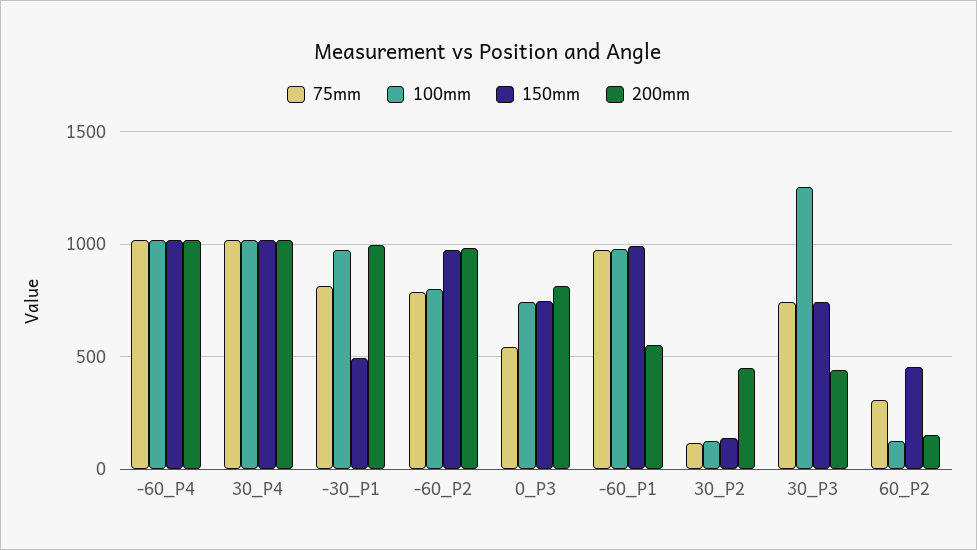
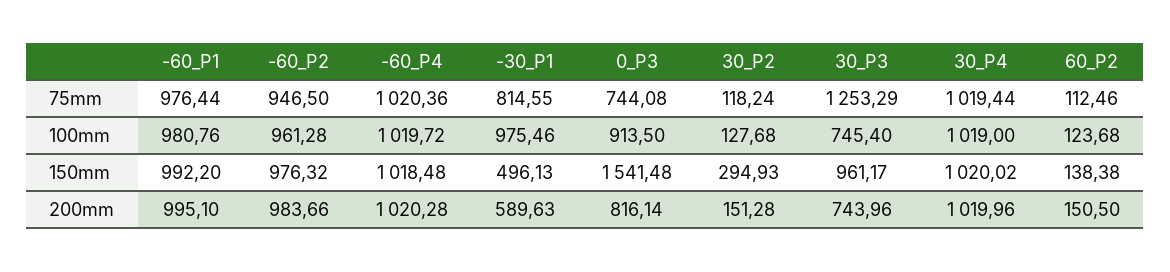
200mm, -30_P1: 1000 -> 589.63
75mm, -60_P2: 800 -> 946.5
100mm, -60_P2: 800 -> 961.28
75mm, 0_P3: 550 -> 744.08
100mm, 0_P3: 750 -> 913.5
150mm, 0_P3: 750 -> 1541.48
200mm, -60_P1: 550 -> 995.1
150mm, 30_P2: 150 -> 294.93
200mm, 30_P2: 450 -> 151.28
75mm, 30_P3: 750 -> 1253.29
100mm, 30_P3: 1250 -> 745.4
150mm, 30_P3: 750 -> 961.17
200mm, 30_P3: 450 -> 743.96
75mm, 60_P2: 300 -> 112.46
150mm, 60_P2: 450 -> 138.38

